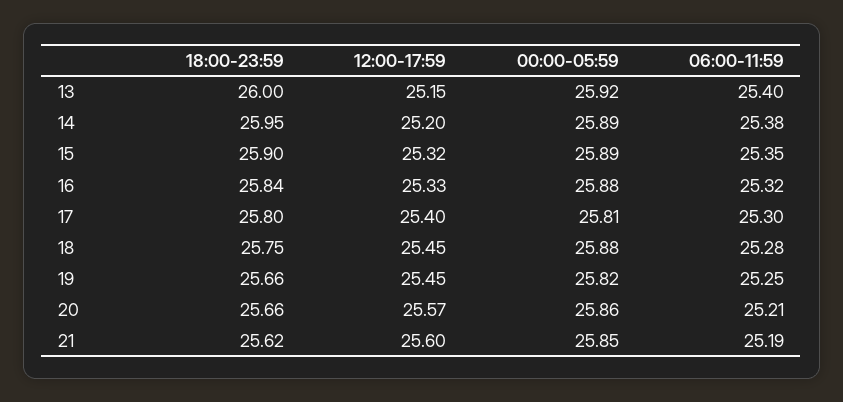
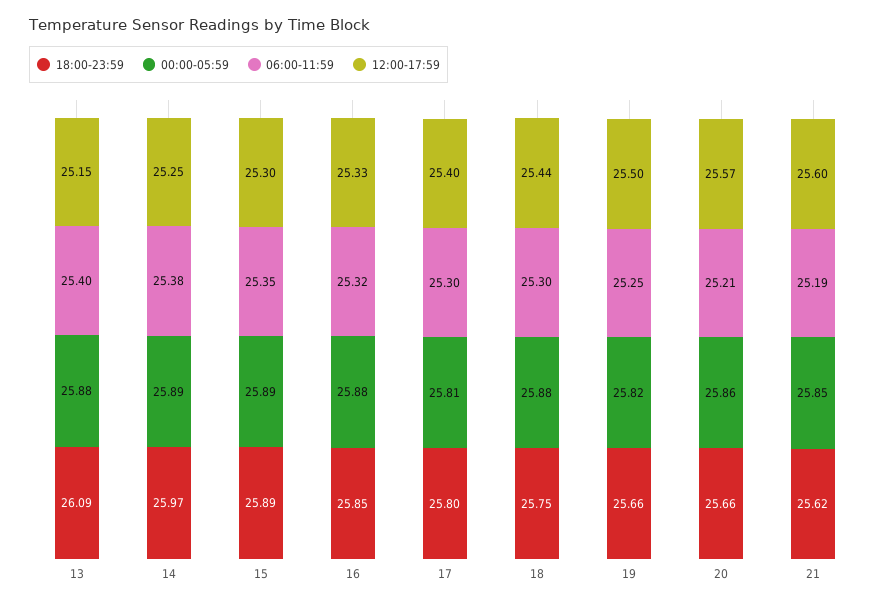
18:00-23:59, 13: 26 -> 26.09
00:00-05:59, 13: 25.92 -> 25.88
18:00-23:59, 14: 25.95 -> 25.97
12:00-17:59, 14: 25.2 -> 25.25
18:00-23:59, 15: 25.9 -> 25.89
12:00-17:59, 15: 25.32 -> 25.3
18:00-23:59, 16: 25.84 -> 25.85
12:00-17:59, 18: 25.45 -> 25.44
06:00-11:59, 18: 25.28 -> 25.3
12:00-17:59, 19: 25.45 -> 25.5

